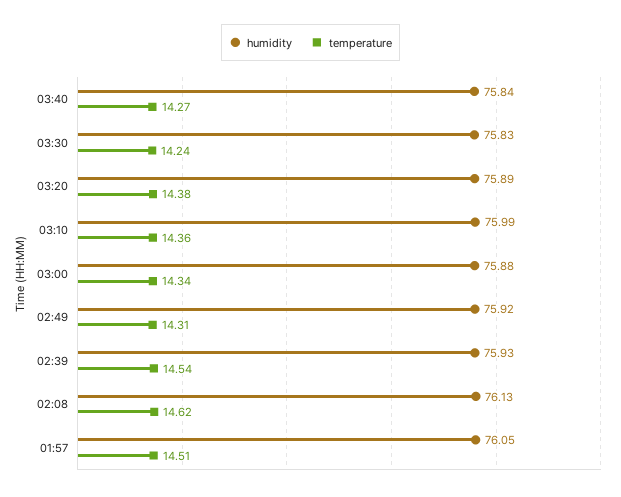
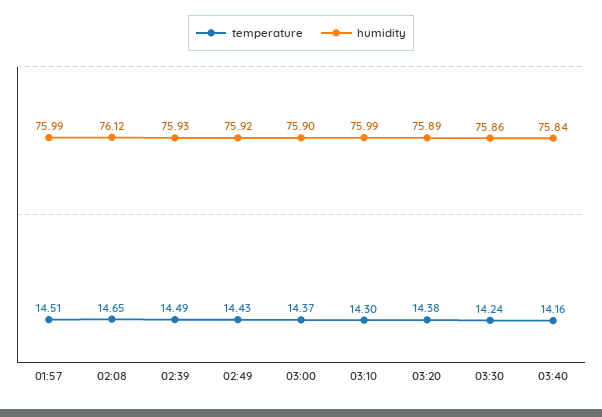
temperature, 03:40: 14.27 -> 14.16
humidity, 03:30: 75.83 -> 75.86
temperature, 03:10: 14.36 -> 14.3
humidity, 03:00: 75.88 -> 75.9
temperature, 03:00: 14.34 -> 14.37
temperature, 02:49: 14.31 -> 14.43
temperature, 02:39: 14.54 -> 14.49
humidity, 02:08: 76.13 -> 76.12
temperature, 02:08: 14.62 -> 14.65
humidity, 01:57: 76.05 -> 75.99

